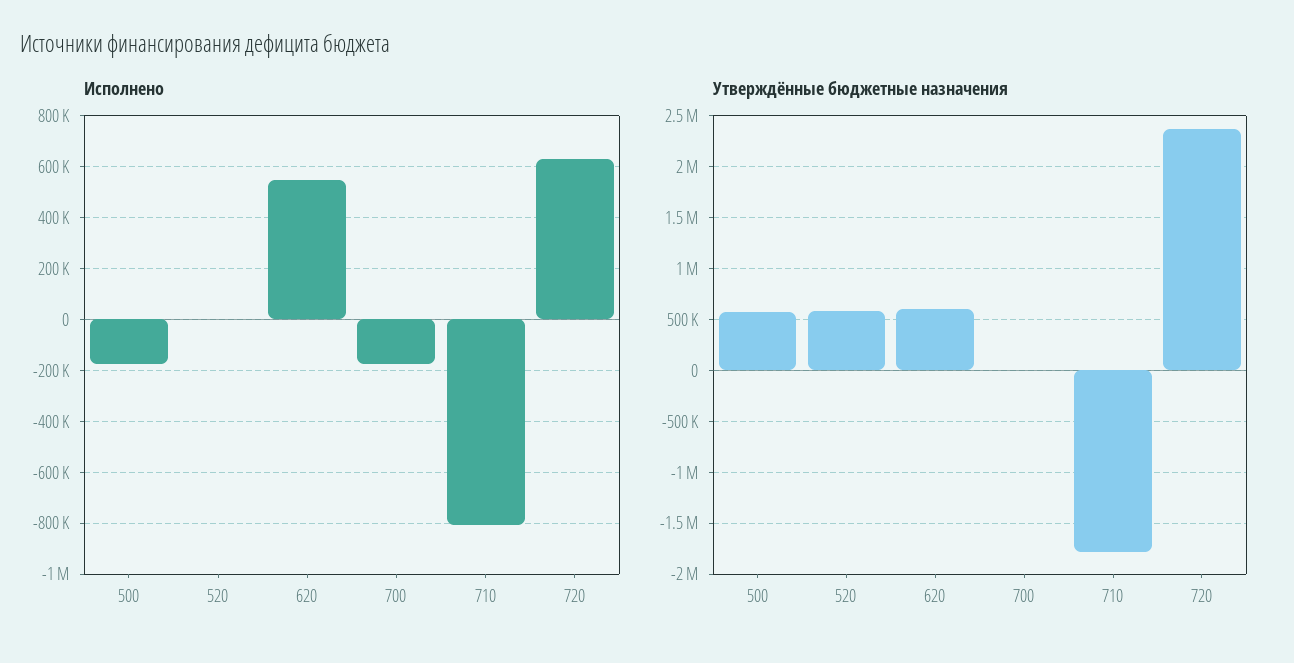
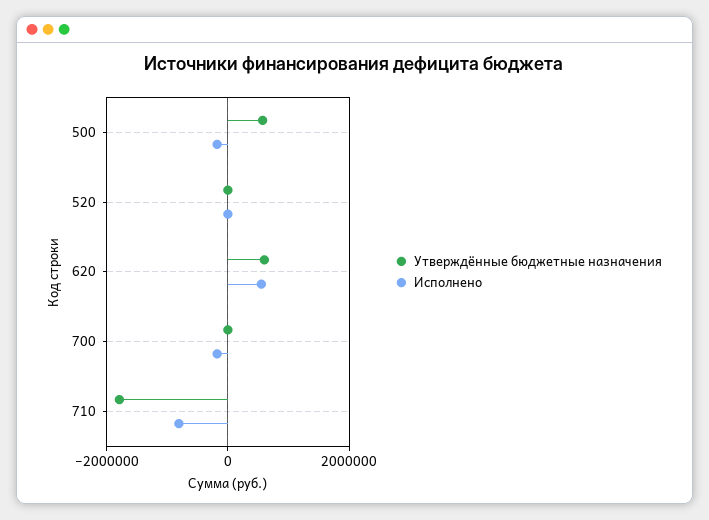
Исполнено, 720: 625000 -> none
Утверждённые бюджетные назначения, 520: 600000 -> 0
Утверждённые бюджетные назначения, 720: 2400000 -> none

